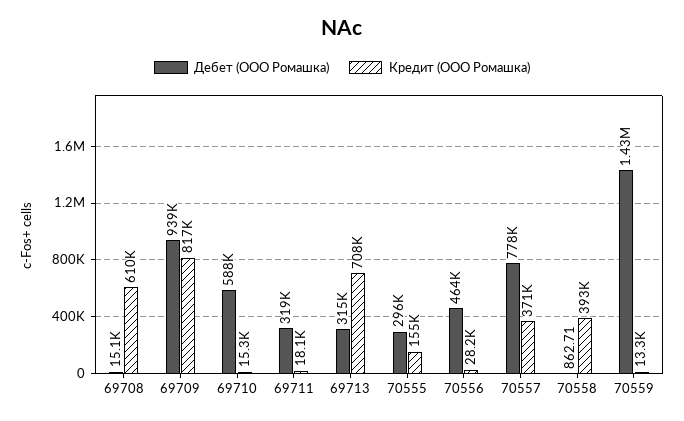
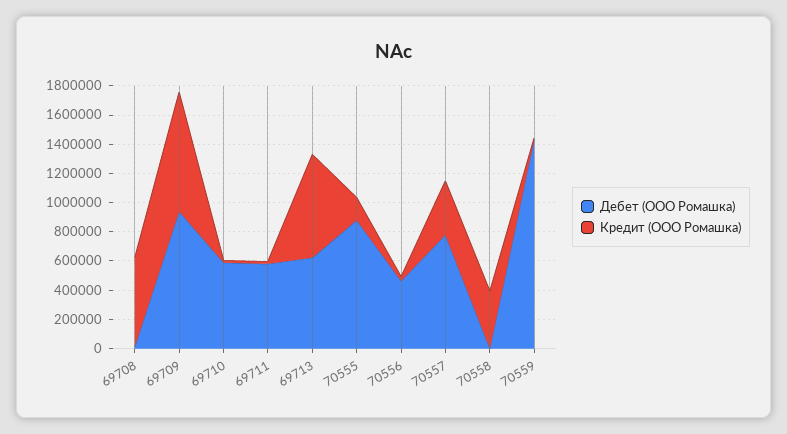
Дебет (ООО Ромашка), 69711: 319000 -> 600000
Дебет (ООО Ромашка), 69713: 315000 -> 600000
Дебет (ООО Ромашка), 70555: 296000 -> 900000

